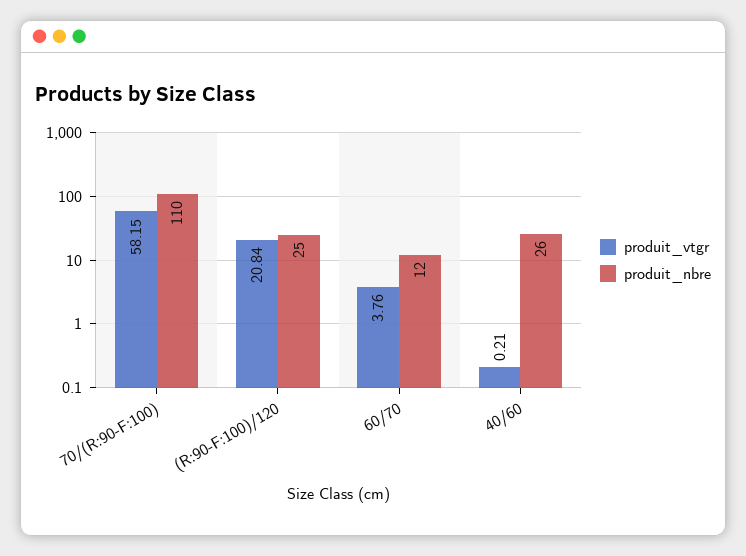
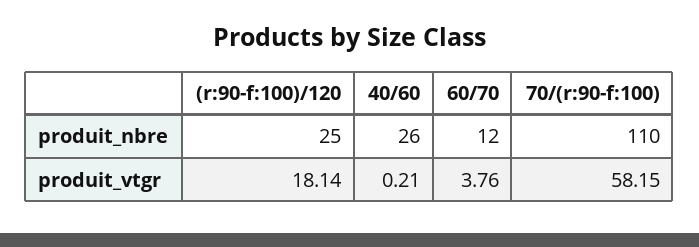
produit_vtgr, (R:90-F:100)/120: 20.84 -> 18.14

